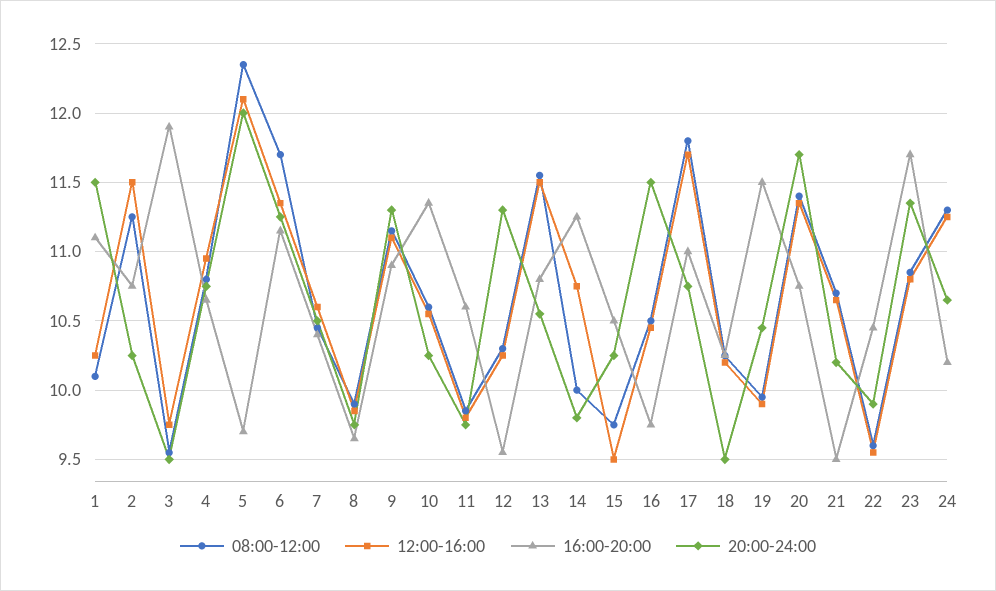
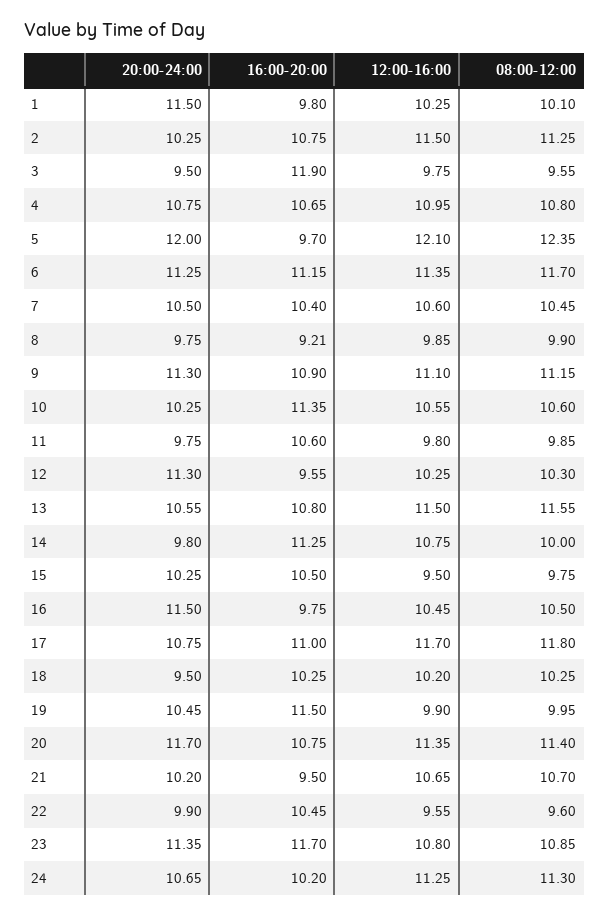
16:00-20:00, 1: 11.1 -> 9.8
16:00-20:00, 8: 9.65 -> 9.21

